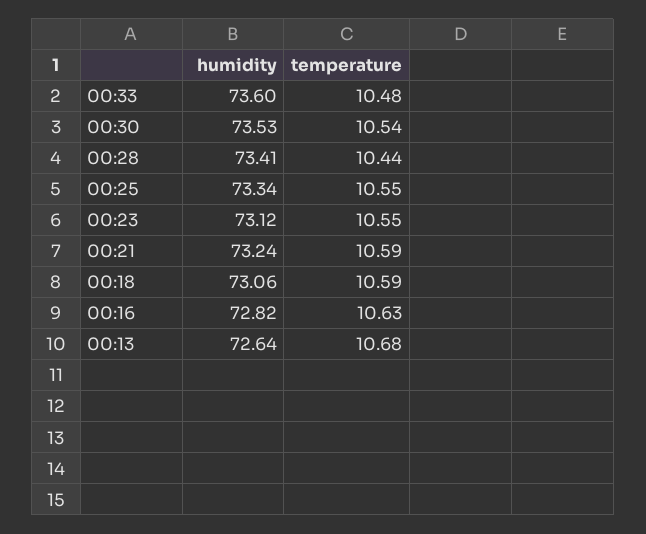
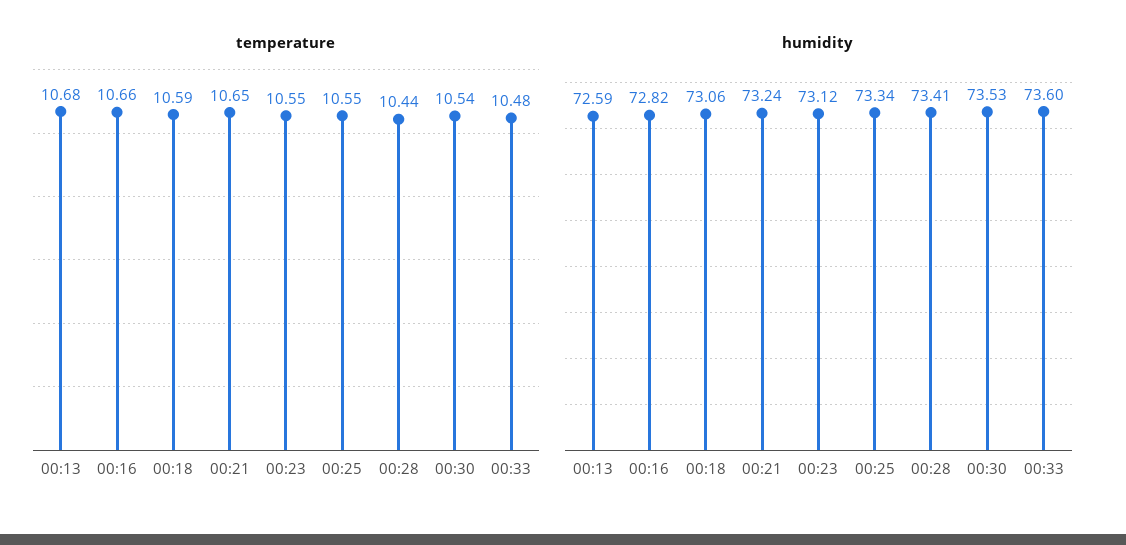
temperature, 00:21: 10.59 -> 10.65
temperature, 00:16: 10.63 -> 10.66
humidity, 00:13: 72.64 -> 72.59

